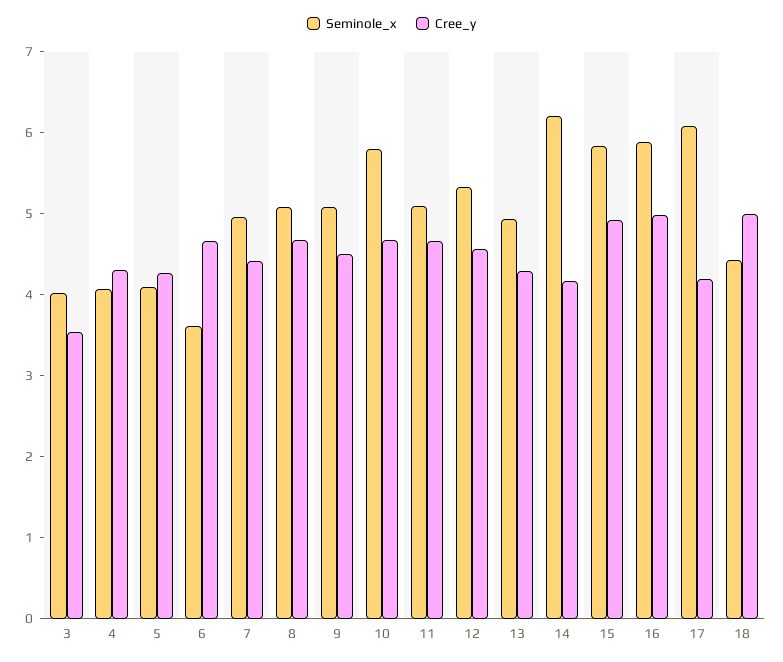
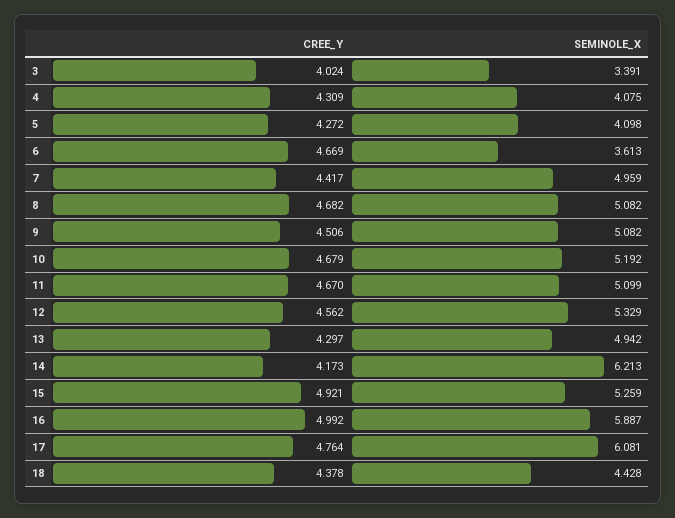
Seminole_x, 3: 4 -> 3.391
Cree_y, 3: 3.6 -> 4.024
Seminole_x, 10: 5.8 -> 5.192
Seminole_x, 15: 5.8 -> 5.259
Cree_y, 17: 4.2 -> 4.764
Cree_y, 18: 5 -> 4.378

